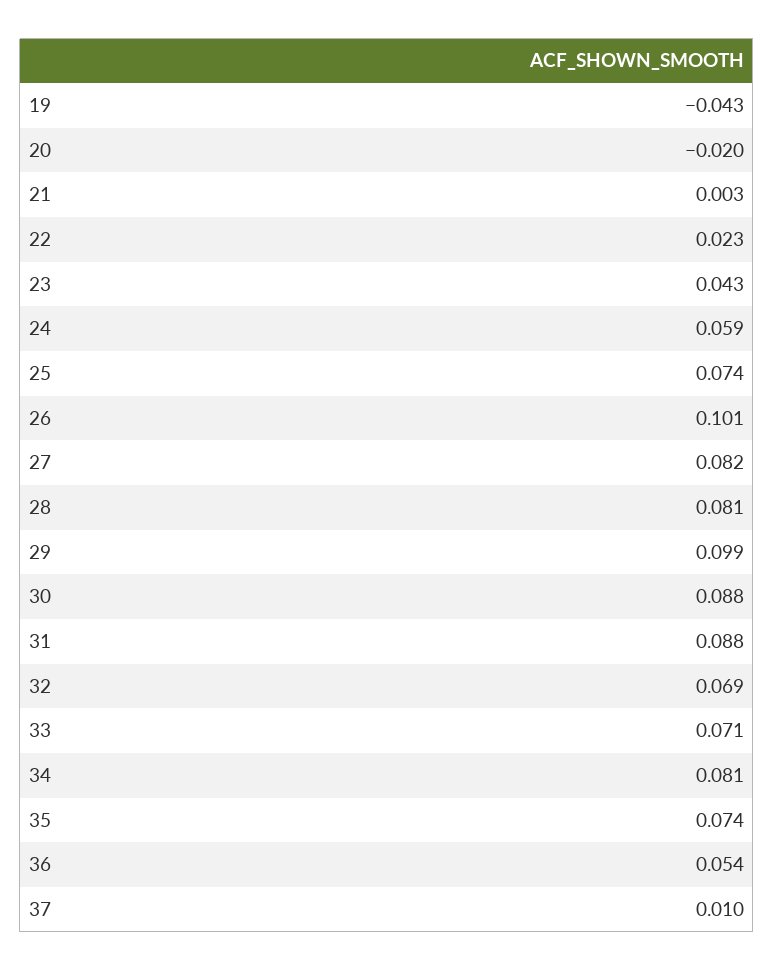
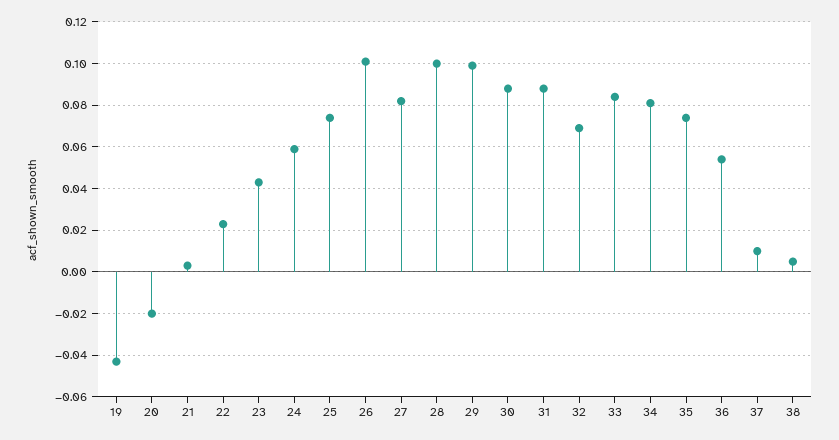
28: 0.081 -> 0.1
33: 0.071 -> 0.085
38: none -> 0.005

